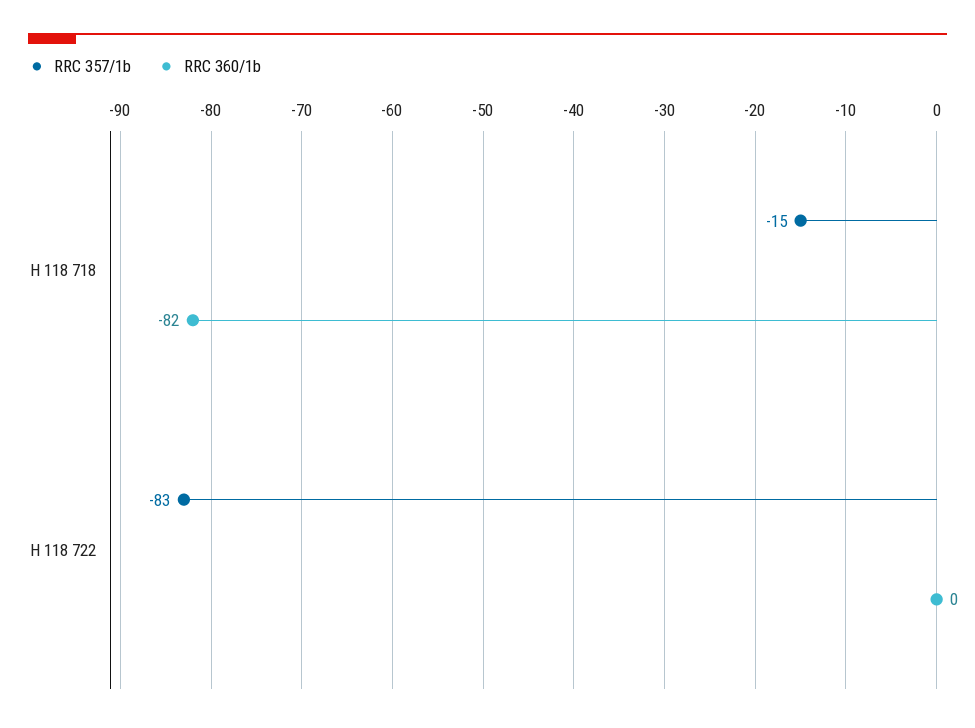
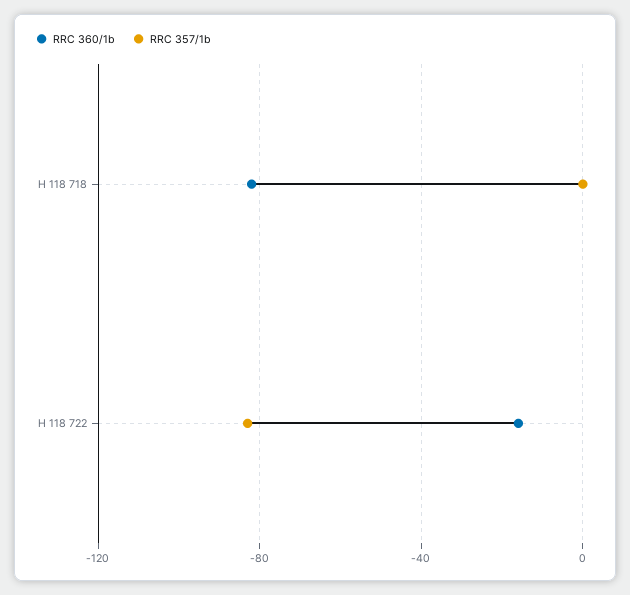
RRC 357/1b, H 118 718: -15 -> 0
RRC 360/1b, H 118 722: 0 -> -15

